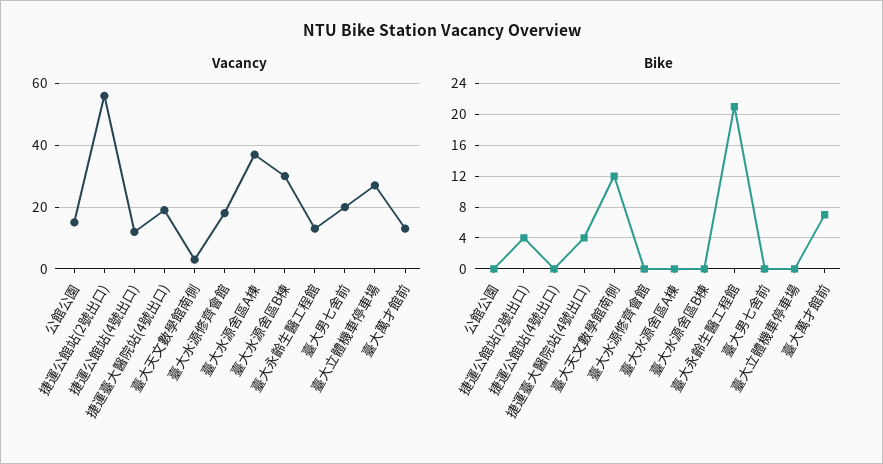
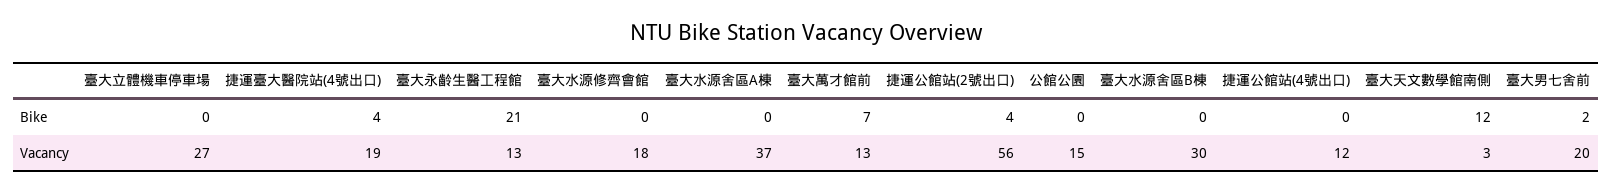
Bike, 臺大男七舍前: 0 -> 2

